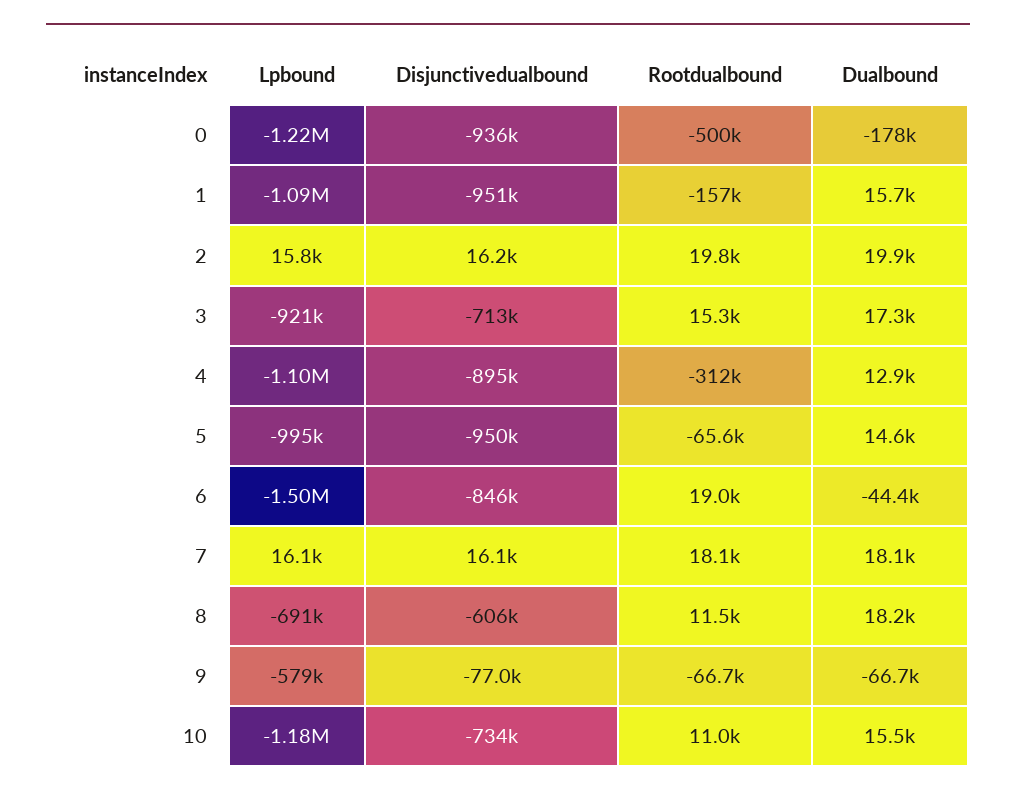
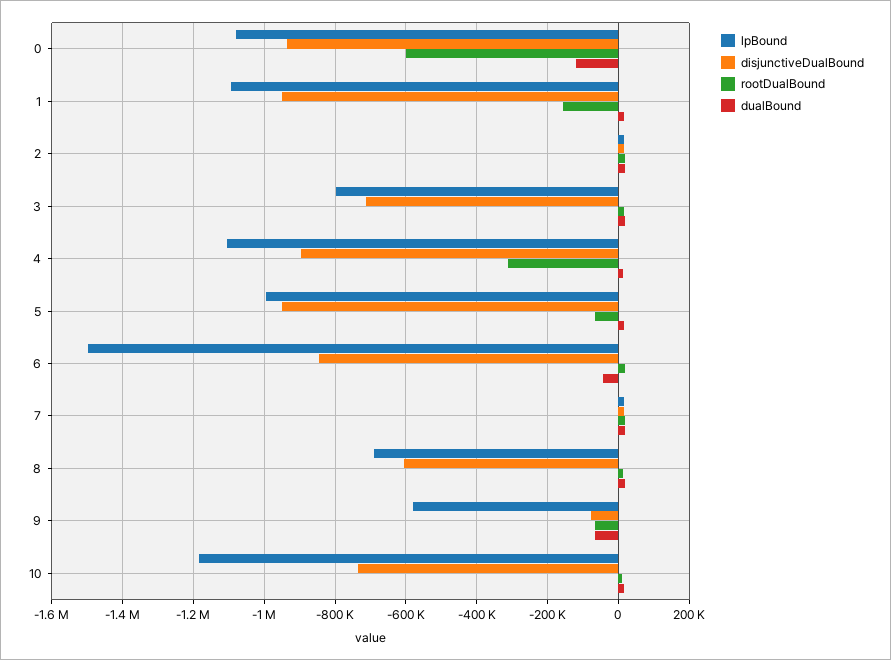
Lpbound, 0: -1220000 -> -1080000
Rootdualbound, 0: -500000 -> -600000
Dualbound, 0: -178000 -> -120000
Lpbound, 3: -921000 -> -800000

